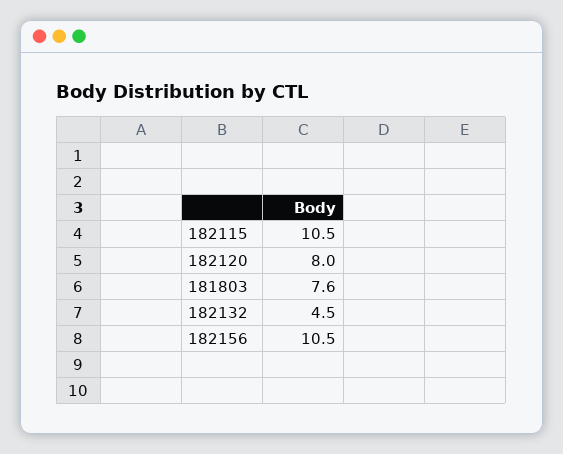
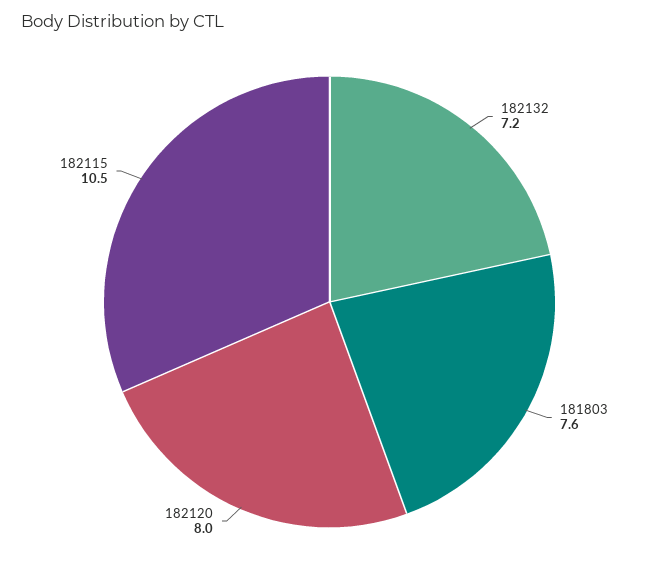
182132: 4.5 -> 7.2
182156: 10.5 -> none

